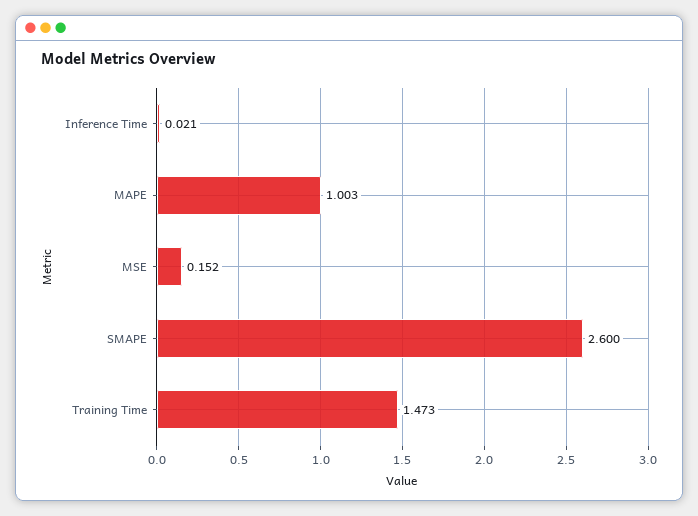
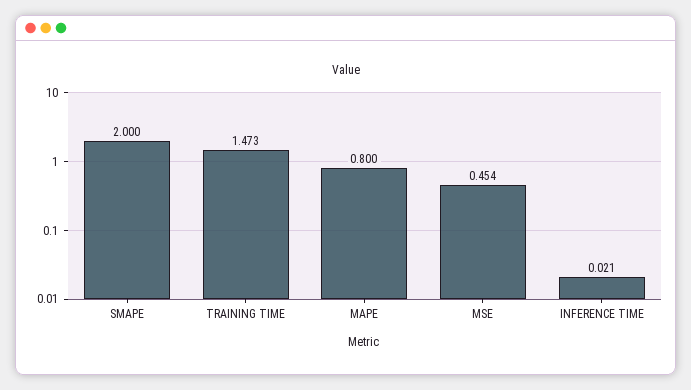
MAPE: 1.003 -> 0.8
MSE: 0.152 -> 0.454
SMAPE: 2.6 -> 2

